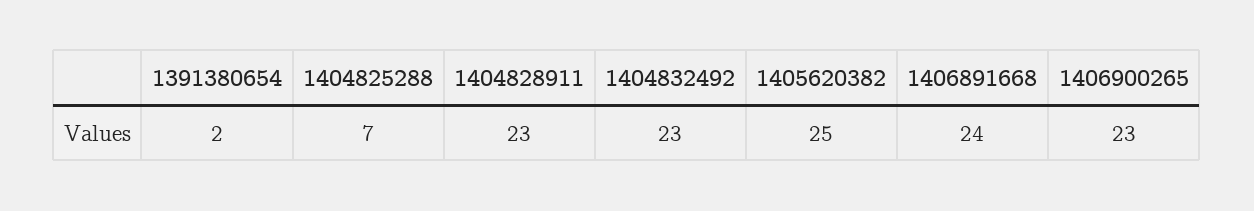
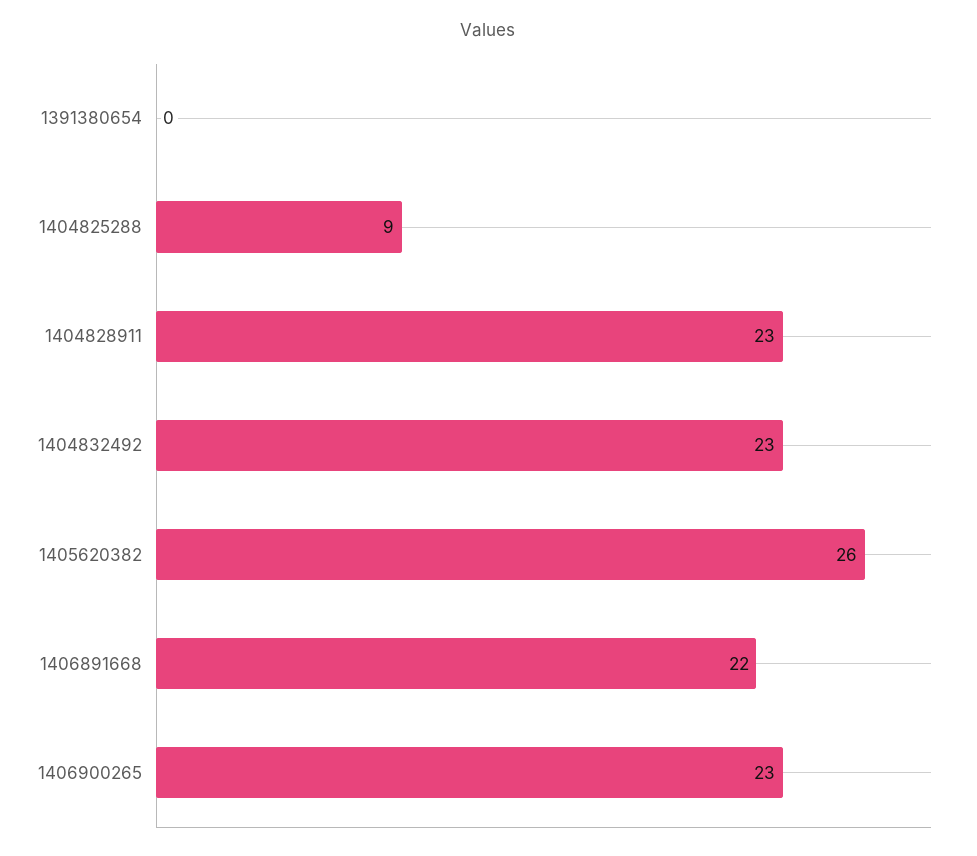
1391380654: 2 -> 0
1404825288: 7 -> 9
1405620382: 25 -> 26
1406891668: 24 -> 22

